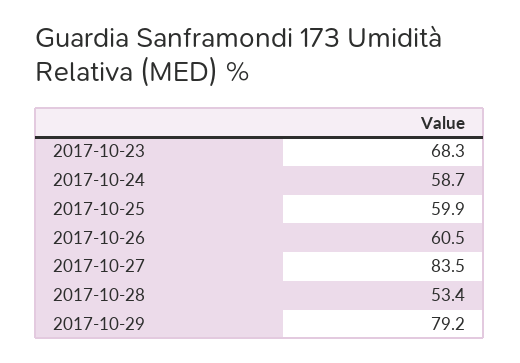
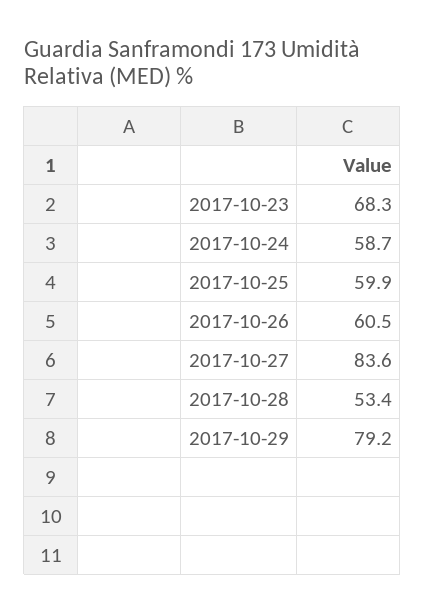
2017-10-27: 83.5 -> 83.6

